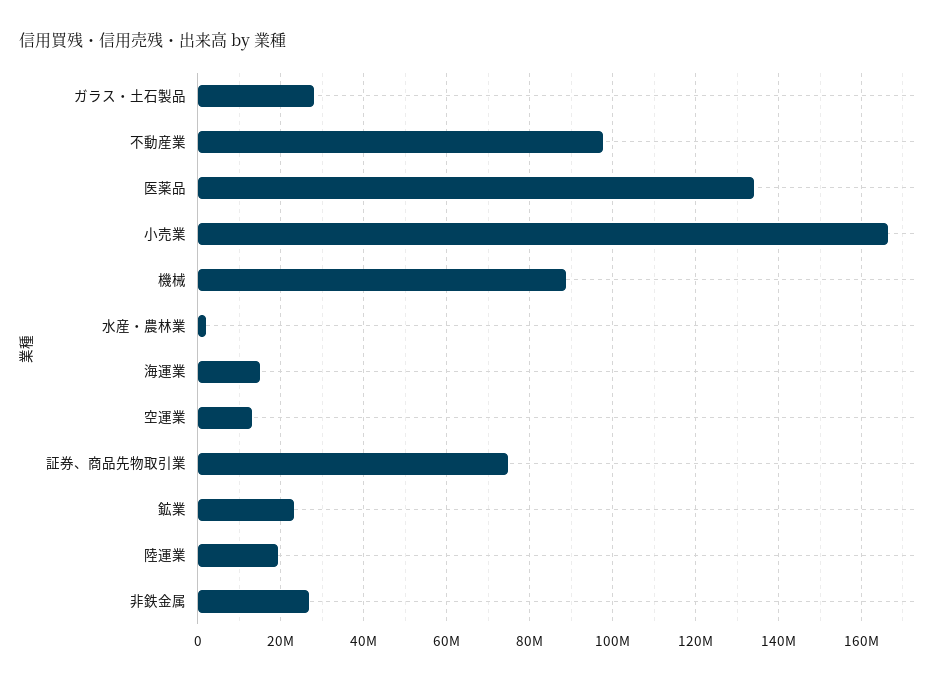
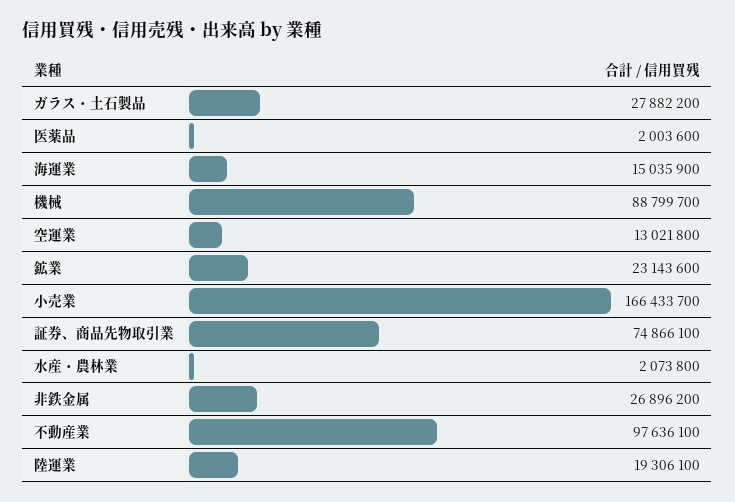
医薬品: 134000000 -> 2003600

